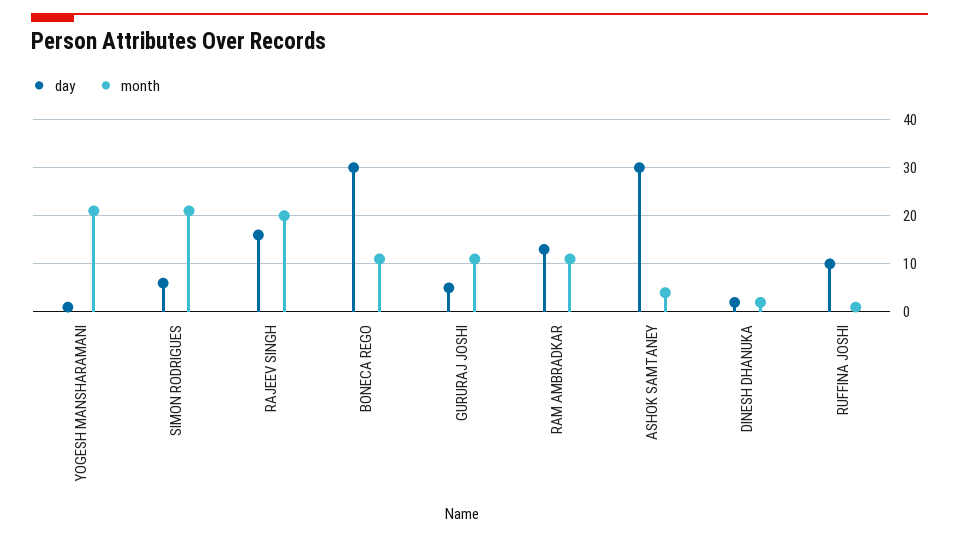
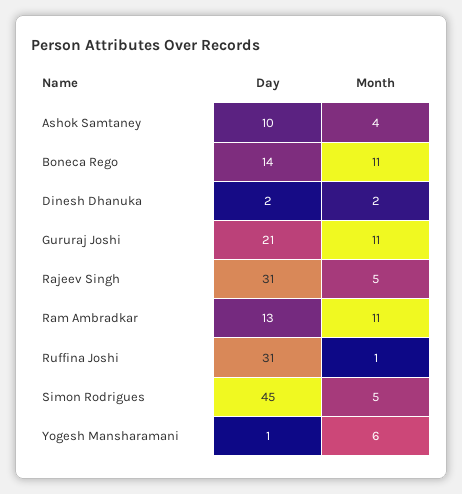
month, YOGESH MANSHARAMANI: 20 -> 6
day, SIMON RODRIGUES: 5 -> 45
month, SIMON RODRIGUES: 20 -> 5
day, RAJEEV SINGH: 15 -> 31
month, RAJEEV SINGH: 20 -> 5
day, BONECA REGO: 30 -> 14
day, GURURAJ JOSHI: 5 -> 21
day, ASHOK SAMTANEY: 30 -> 10
day, RUFFINA JOSHI: 10 -> 31

